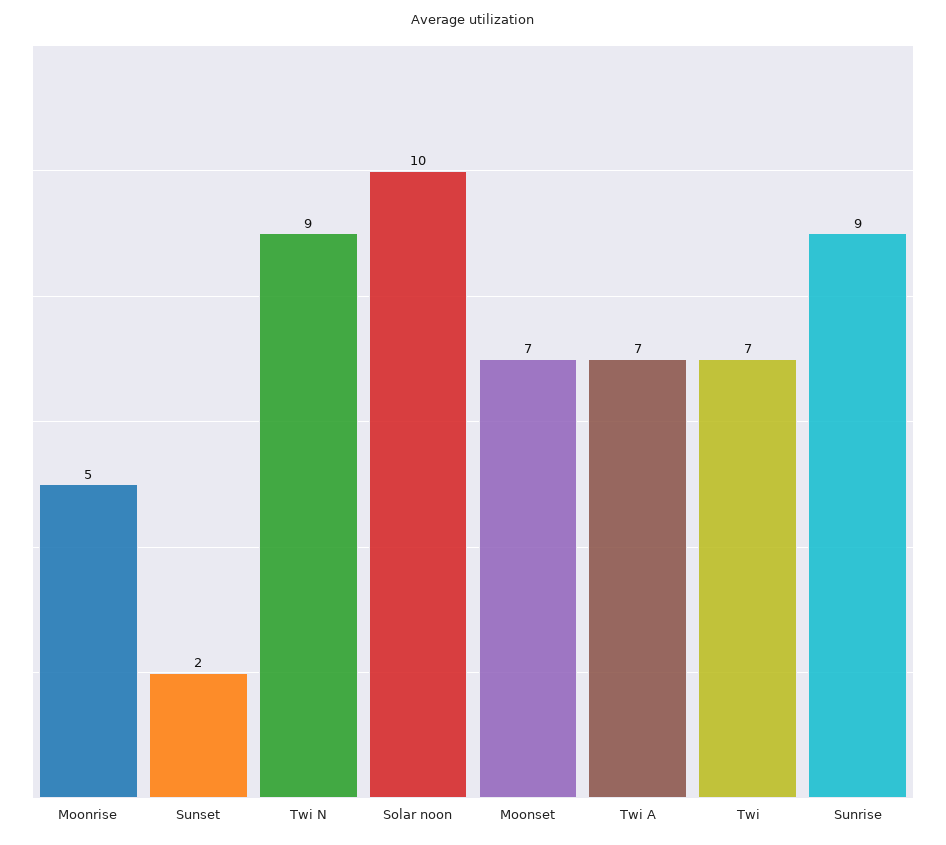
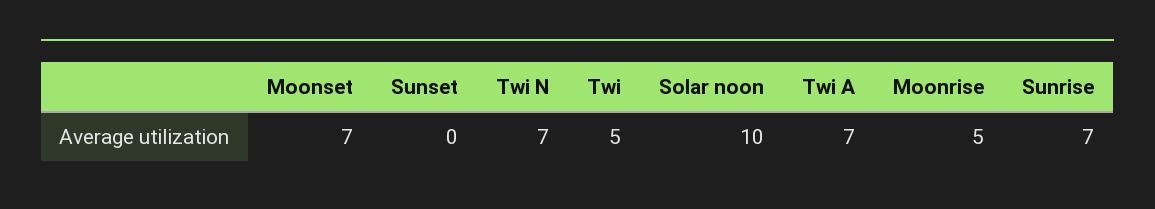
Sunset: 2 -> 0
Twi N: 9 -> 7
Twi: 7 -> 5
Sunrise: 9 -> 7

